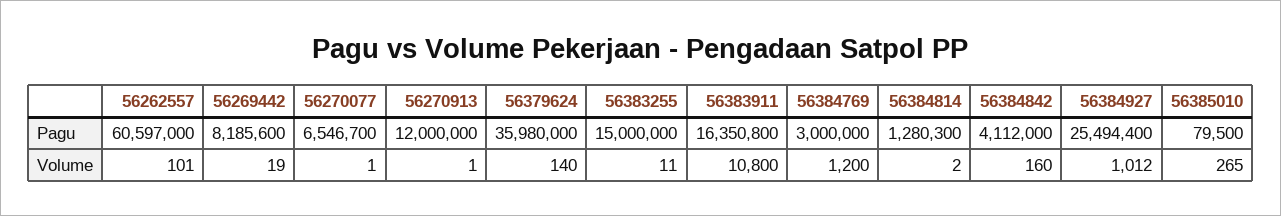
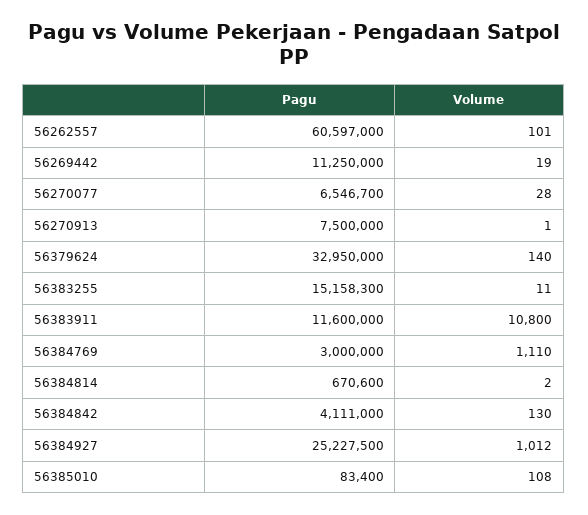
56269442, Pagu: 8185600 -> 11250000
56270913, Pagu: 12000000 -> 7500000
56379624, Pagu: 35980000 -> 32950000
56383255, Pagu: 15000000 -> 15158300
56383911, Pagu: 16350800 -> 11600000
56384814, Pagu: 1280300 -> 670600
56384842, Pagu: 4112000 -> 4111000
56384927, Pagu: 25494400 -> 25227500
56385010, Pagu: 79500 -> 83400
56270077, Volume: 1 -> 28
56384769, Volume: 1200 -> 1110
56384842, Volume: 160 -> 130
56385010, Volume: 265 -> 108

